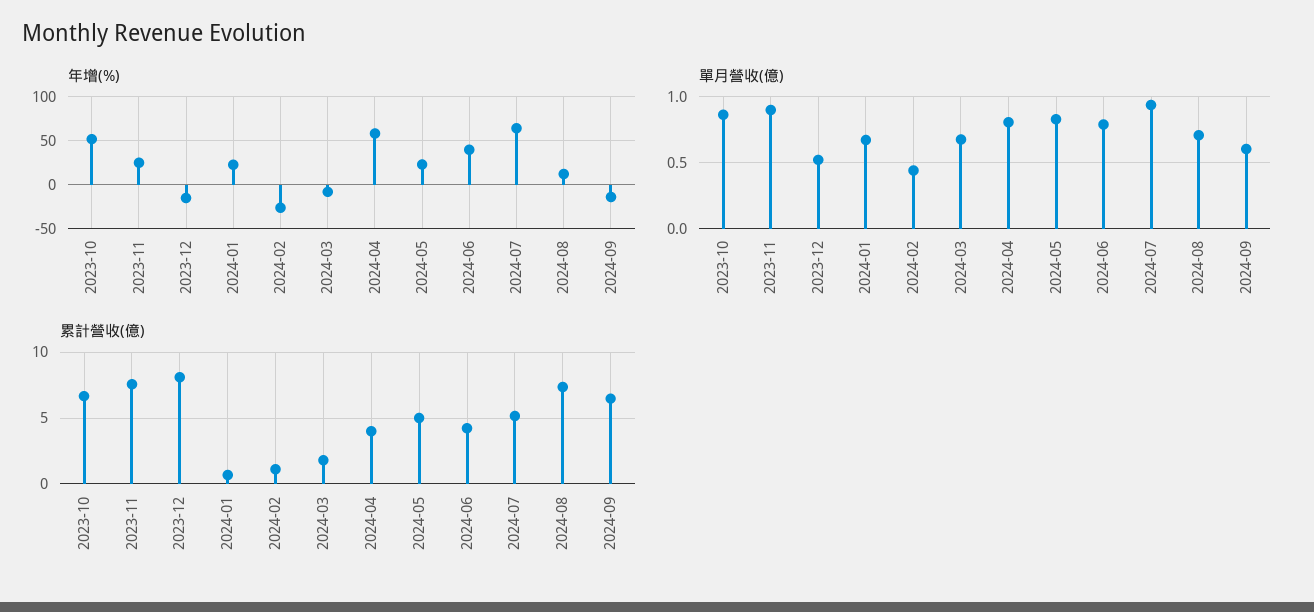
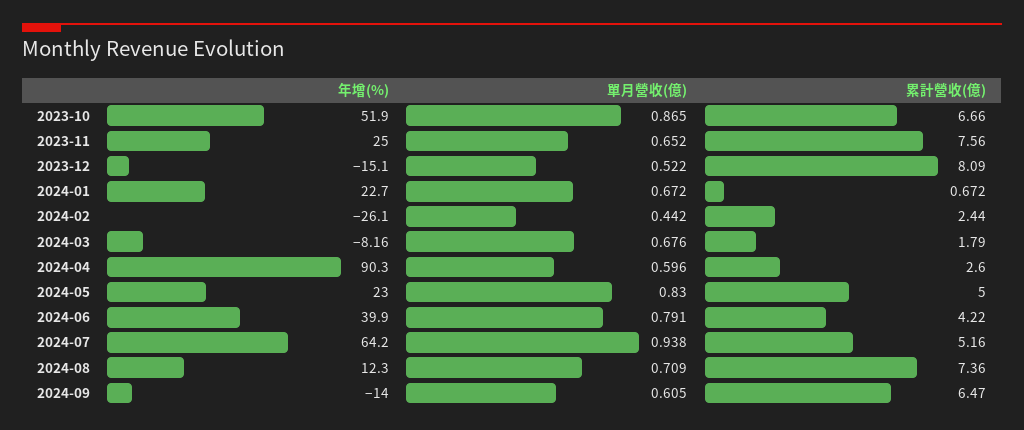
年增(%), 2024-04: 60 -> 90.3
單月營收(億), 2023-11: 0.9 -> 0.652
單月營收(億), 2024-04: 0.8 -> 0.596
累計營收(億), 2024-02: 1 -> 2.44
累計營收(億), 2024-04: 4 -> 2.6

